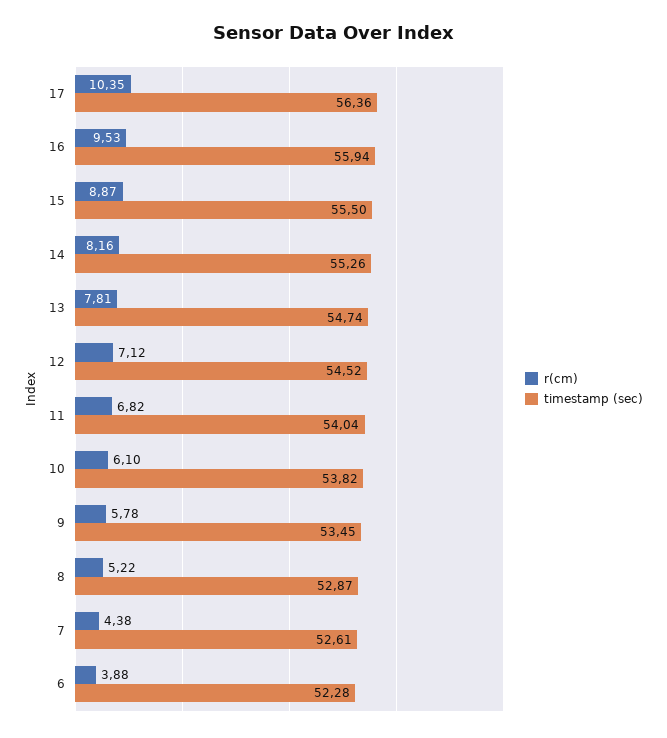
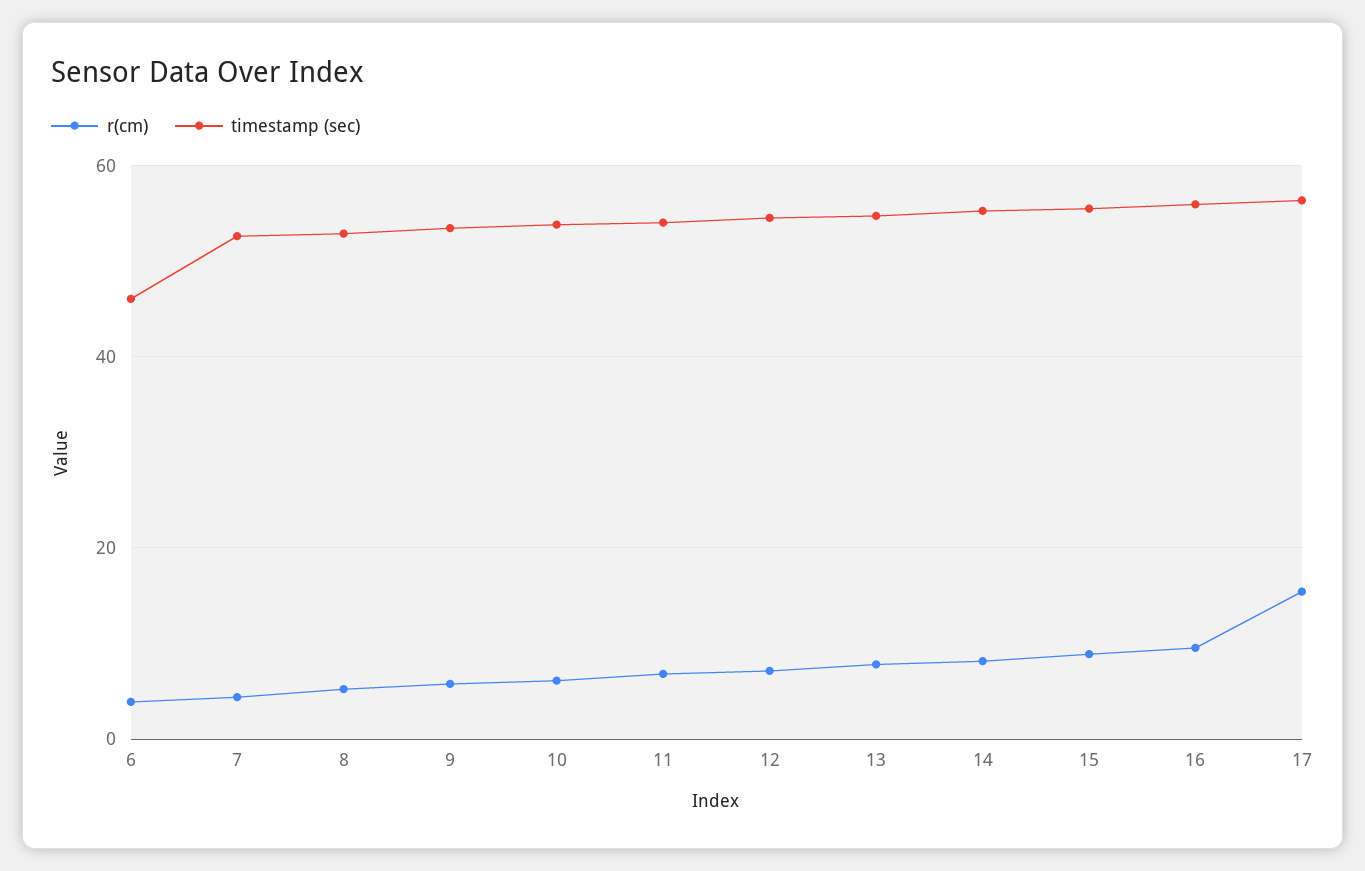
r(cm), 17: 10.35 -> 16
timestamp (sec), 6: 52.28 -> 46

